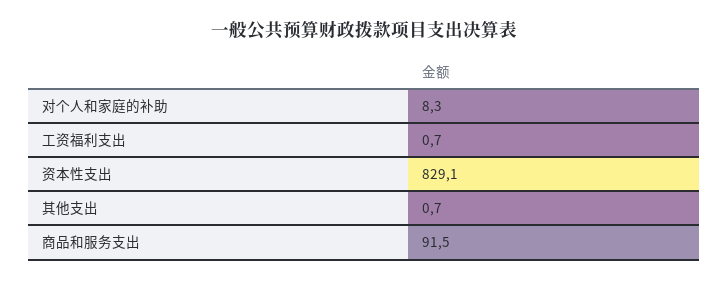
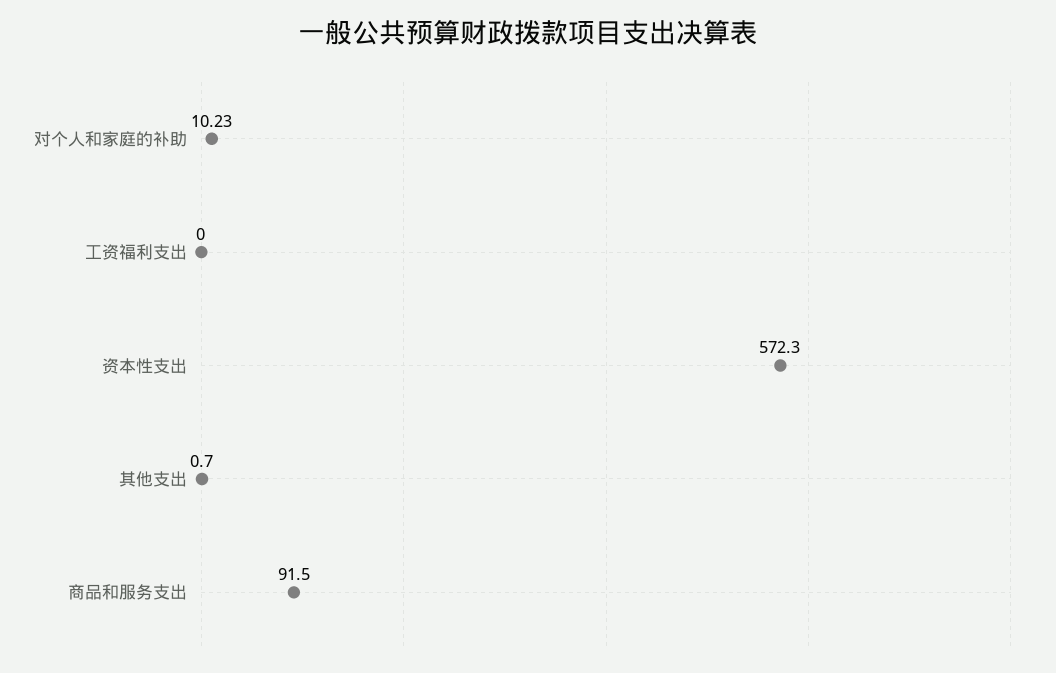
对个人和家庭的补助: 8.3 -> 10.23
工资福利支出: 0.7 -> 0
资本性支出: 829.1 -> 572.3

